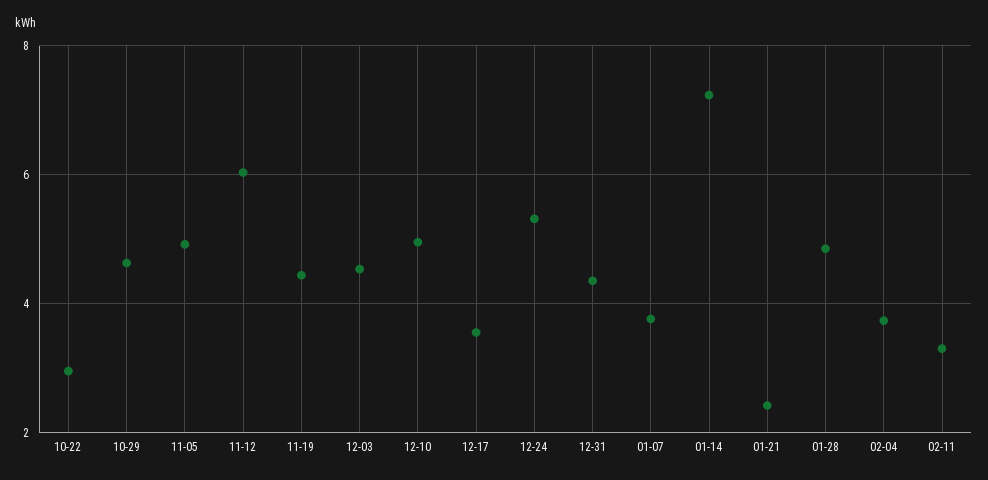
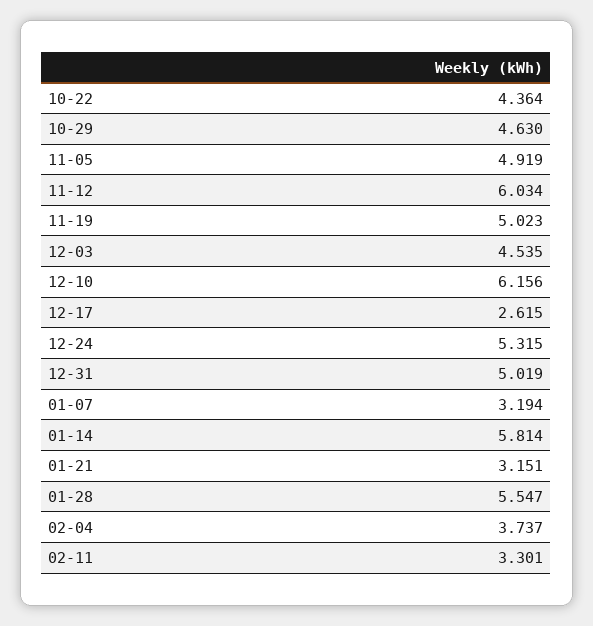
10-22: 3 -> 4.364
11-19: 4.4 -> 5.023
12-10: 5 -> 6.156
12-17: 3.6 -> 2.615
12-31: 4.4 -> 5.019
01-07: 3.8 -> 3.194
01-14: 7.2 -> 5.814
01-21: 2.4 -> 3.151
01-28: 4.8 -> 5.547

